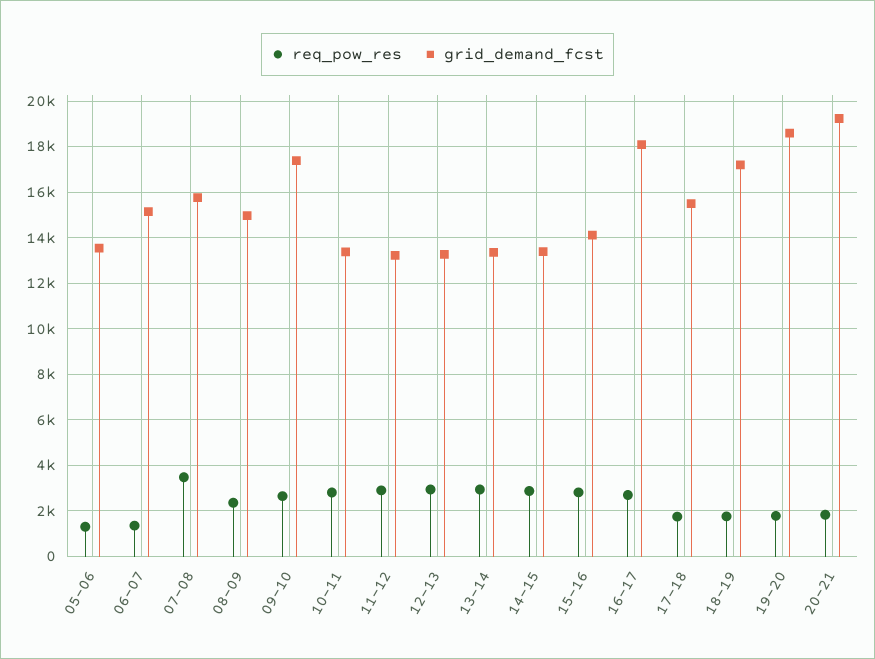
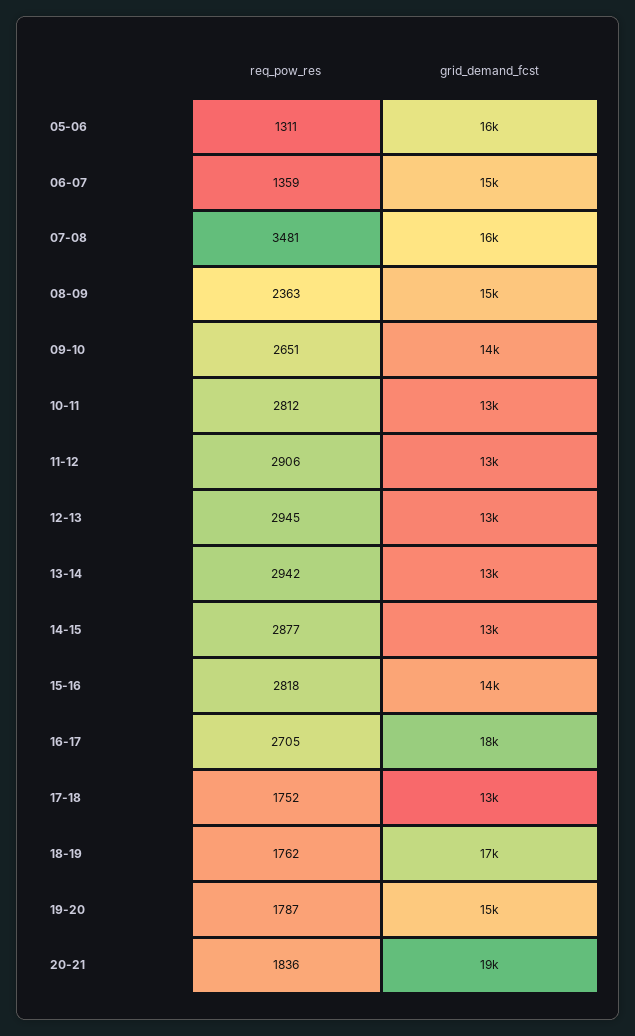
grid_demand_fcst, 05-06: 13500 -> 16000
grid_demand_fcst, 09-10: 17500 -> 14000
grid_demand_fcst, 17-18: 15500 -> 13000
grid_demand_fcst, 19-20: 18500 -> 15000

